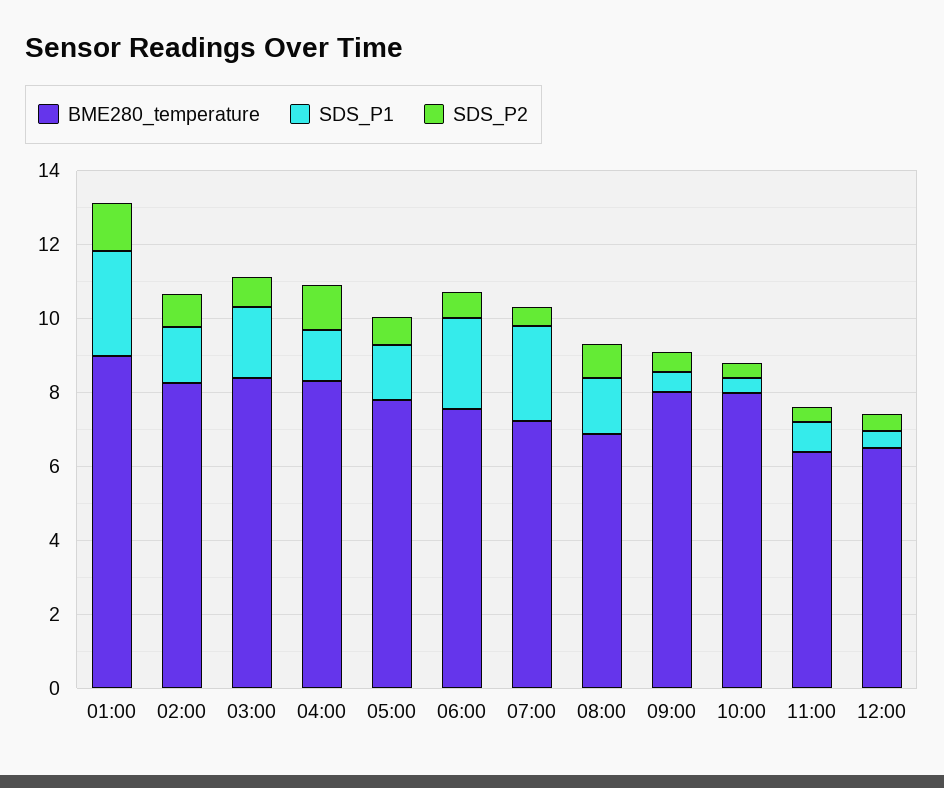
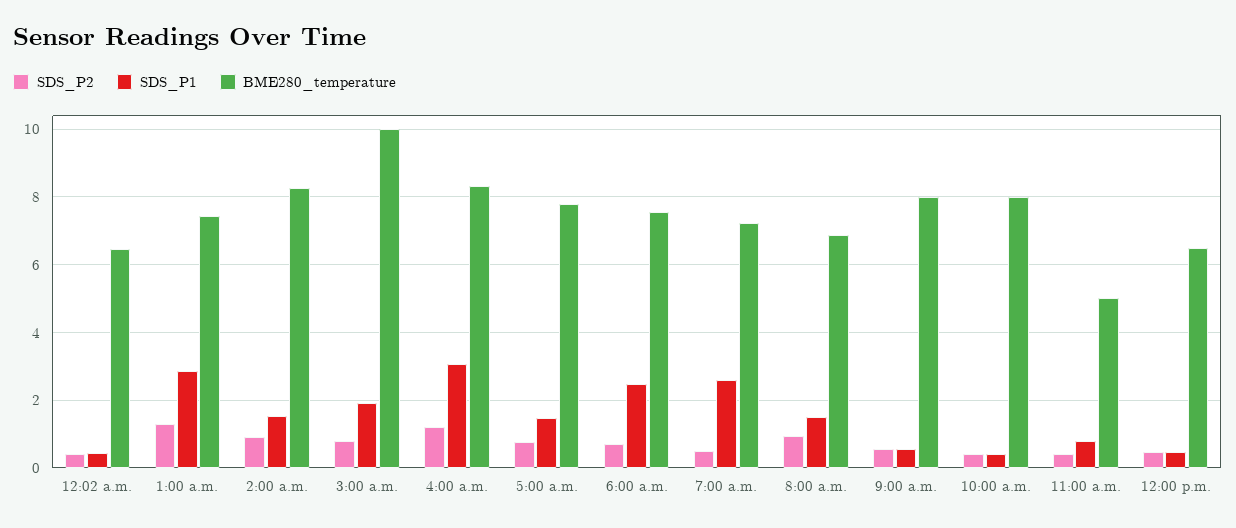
BME280_temperature, 01:00: 9 -> 7.4
BME280_temperature, 03:00: 8.5 -> 10
SDS_P1, 04:00: 1.5 -> 3
BME280_temperature, 11:00: 6.5 -> 5
SDS_P2, 12:02 a.m.: none -> 0.4
SDS_P1, 12:02 a.m.: none -> 0.4
BME280_temperature, 12:02 a.m.: none -> 6.4

